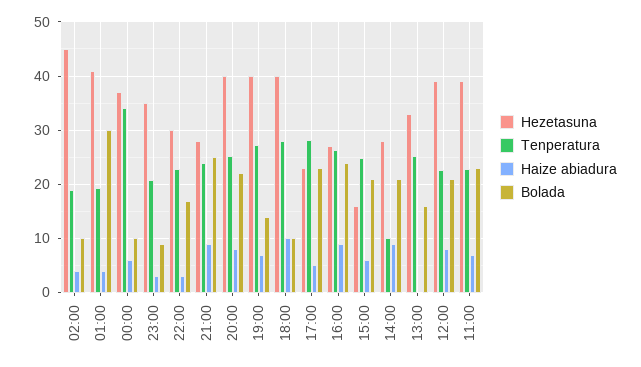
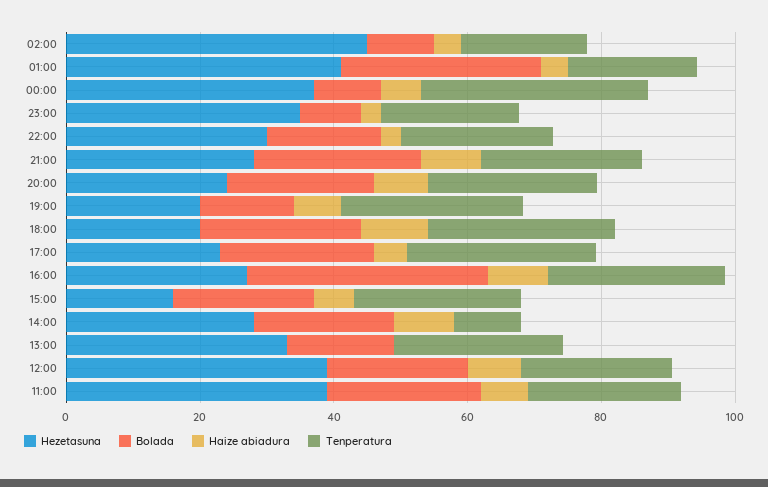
Hezetasuna, 20:00: 40 -> 25
Hezetasuna, 19:00: 40 -> 20
Hezetasuna, 18:00: 40 -> 20
Bolada, 18:00: 10 -> 25
Bolada, 16:00: 24 -> 35

